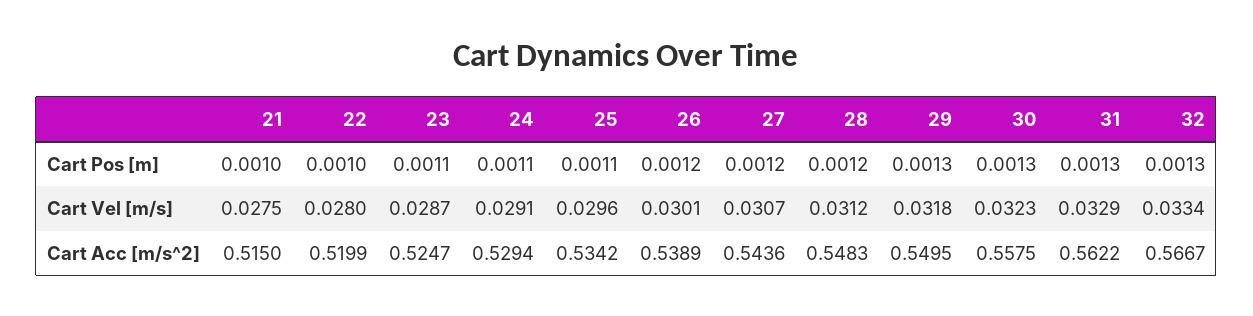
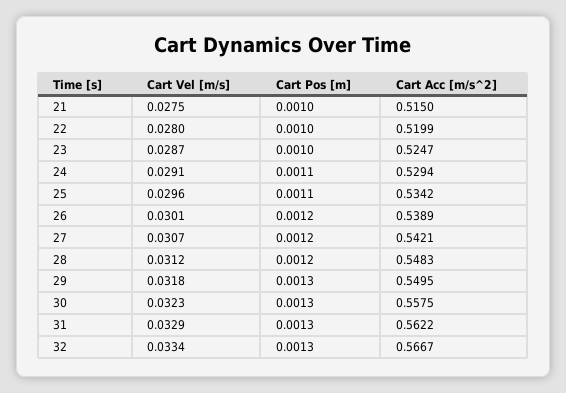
23, Cart Pos [m]: 0.0011 -> 0.001
27, Cart Acc [m/s^2]: 0.5436 -> 0.5421

